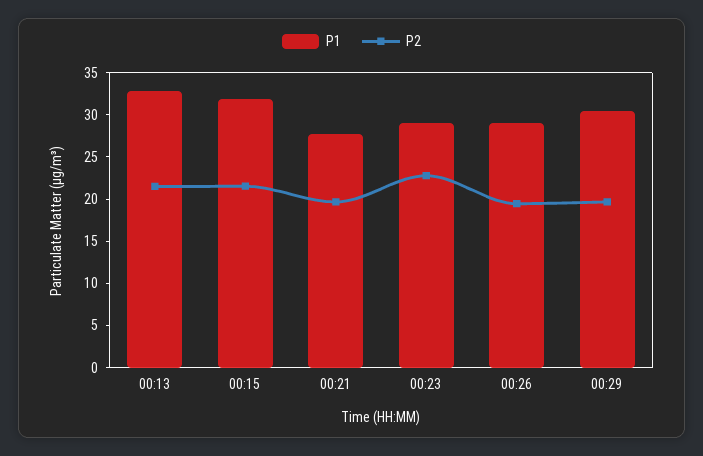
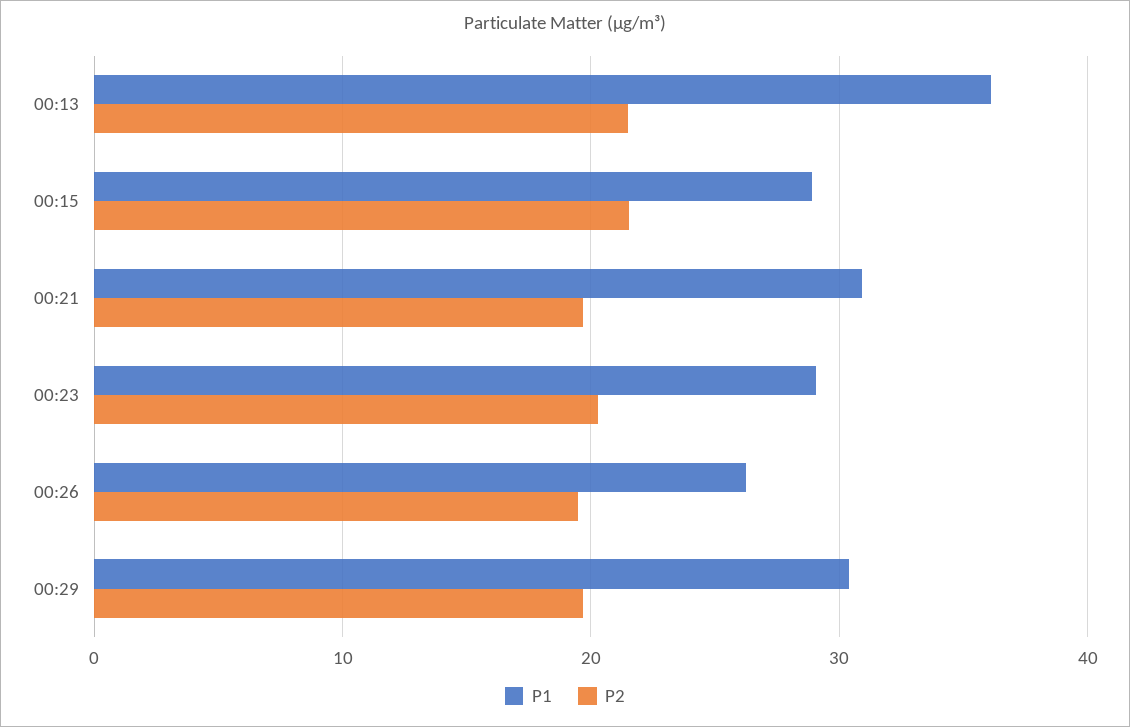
P1, 00:13: 33 -> 36
P1, 00:15: 32 -> 29
P1, 00:21: 28 -> 31
P2, 00:23: 23 -> 20
P1, 00:26: 29 -> 26

